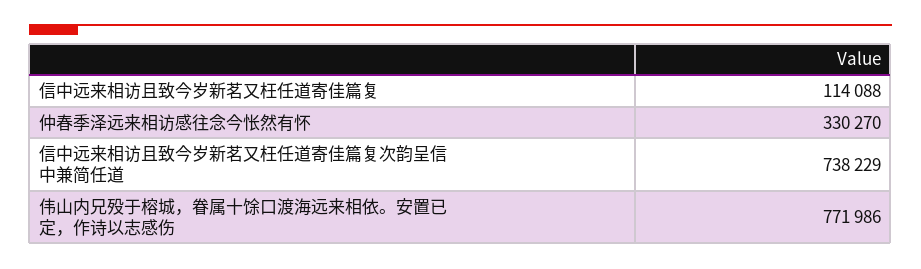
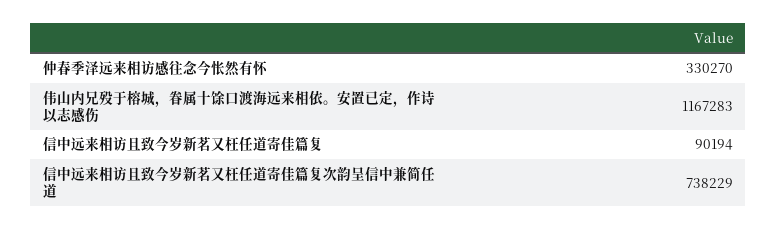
信中远来相访且致今岁新茗又枉任道寄佳篇复: 114088 -> 90194
伟山内兄殁于榕城，眷属十馀口渡海远来相依。安置已定，作诗以志感伤: 771986 -> 1167283

